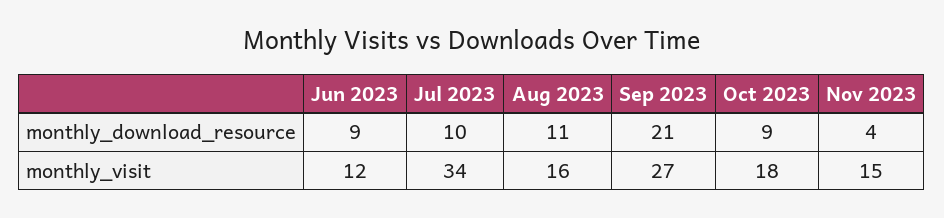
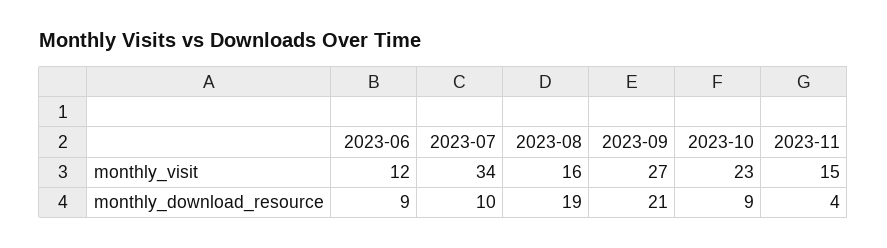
Aug 2023, monthly_download_resource: 11 -> 19
Oct 2023, monthly_visit: 18 -> 23

